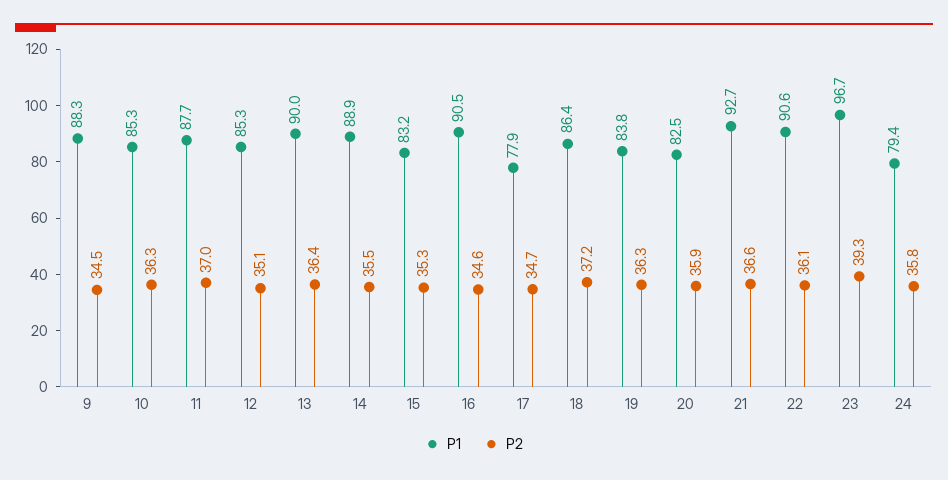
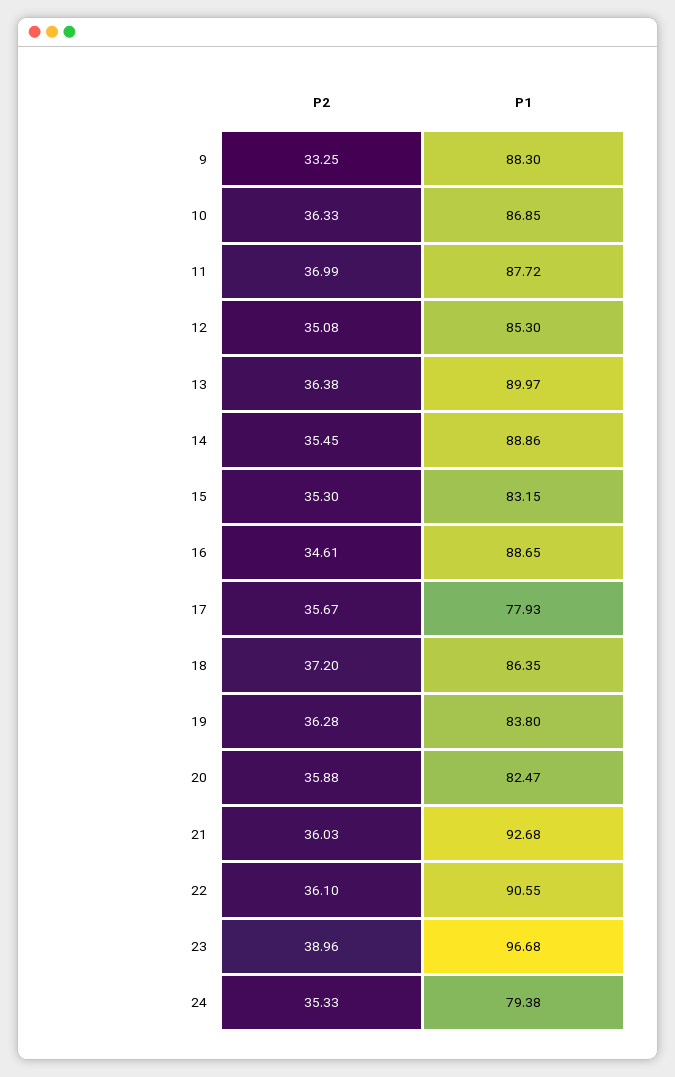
P2, 9: 34.5 -> 33.25
P1, 10: 85.3 -> 86.85
P1, 16: 90.5 -> 88.65
P2, 17: 34.7 -> 35.67
P2, 21: 36.6 -> 36.03
P2, 23: 39.3 -> 38.96
P2, 24: 35.8 -> 35.33

